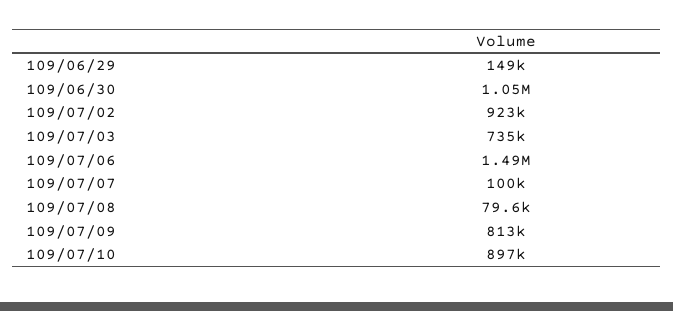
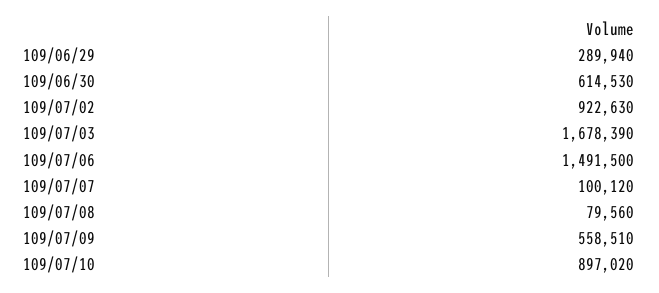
109/06/29: 149000 -> 289940
109/06/30: 1050000 -> 614530
109/07/03: 735000 -> 1678390
109/07/09: 813000 -> 558510

